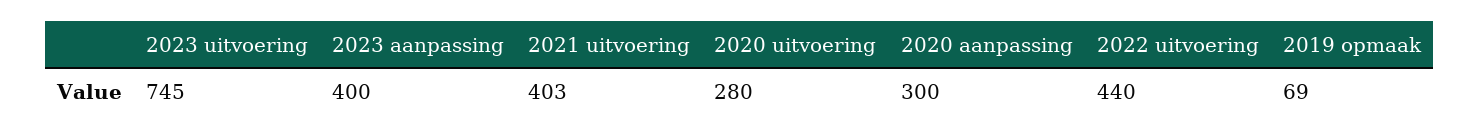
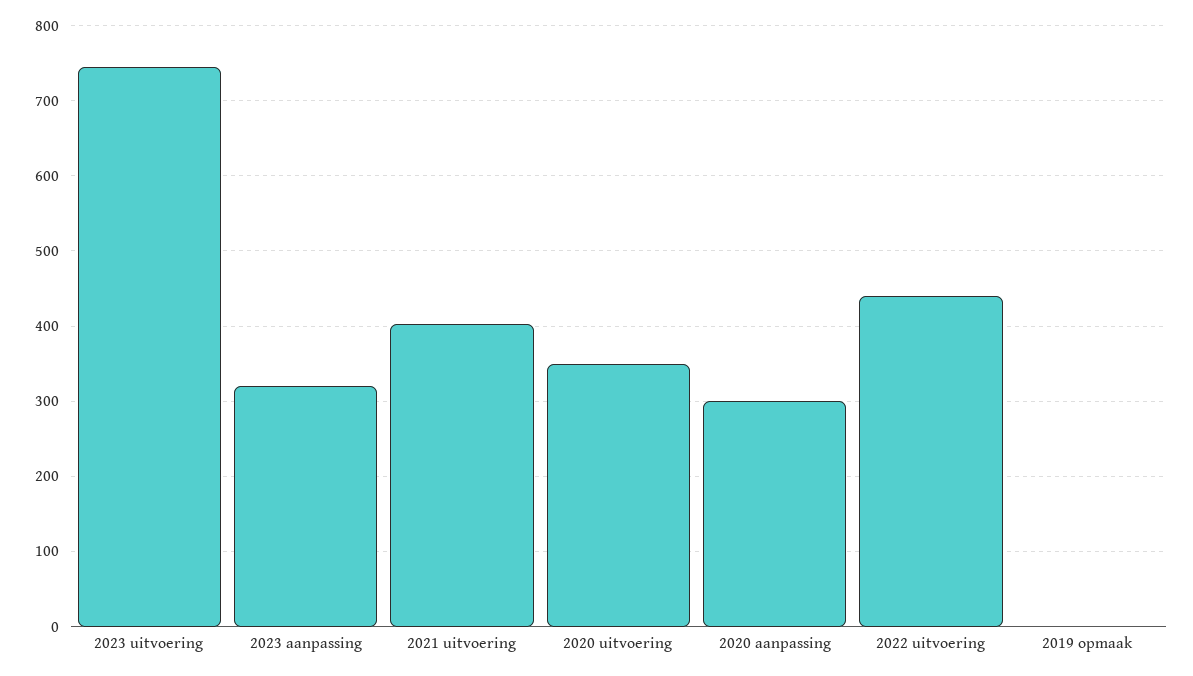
2023 aanpassing: 400 -> 320
2020 uitvoering: 280 -> 350
2019 opmaak: 69 -> 0

